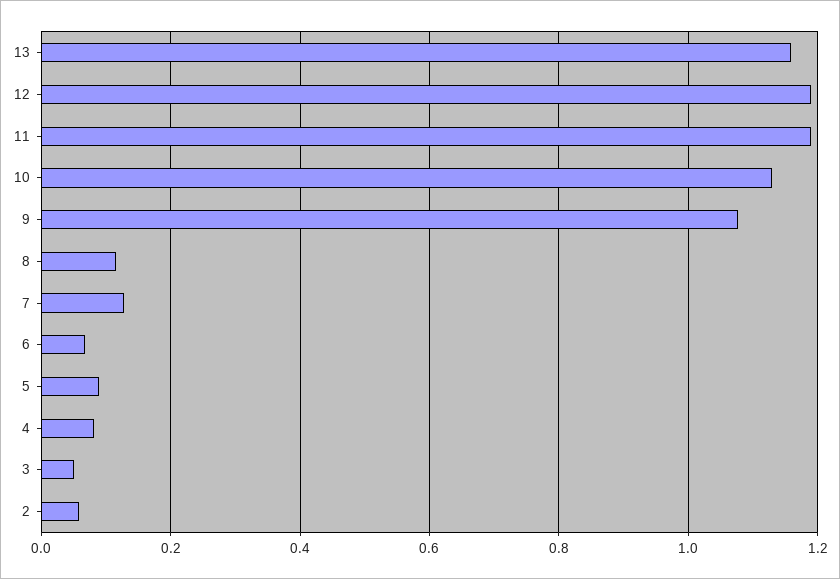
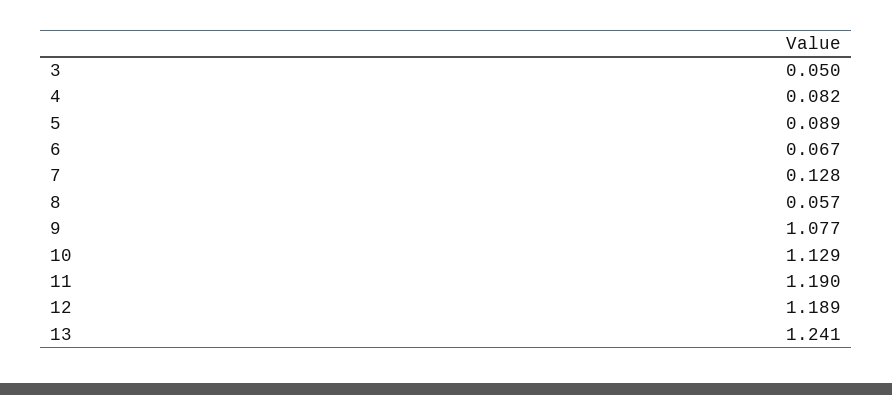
13: 1.16 -> 1.241
8: 0.12 -> 0.057
2: 0.06 -> none

